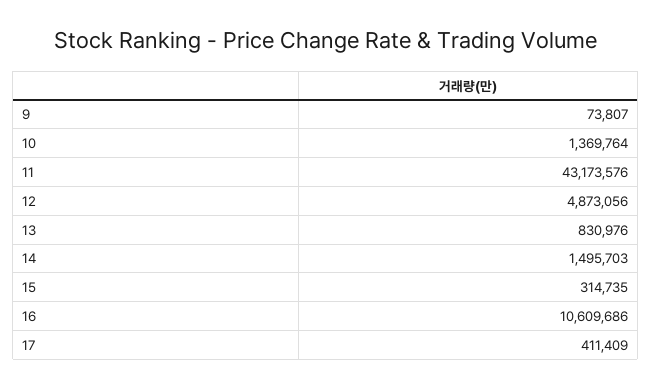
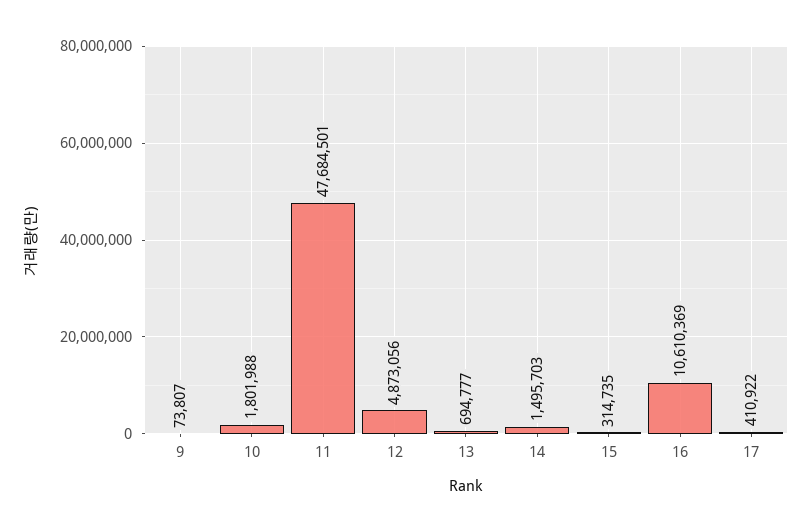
10: 1369764 -> 1801988
11: 43173576 -> 47684501
13: 830976 -> 694777
16: 10609686 -> 10610369
17: 411409 -> 410922

